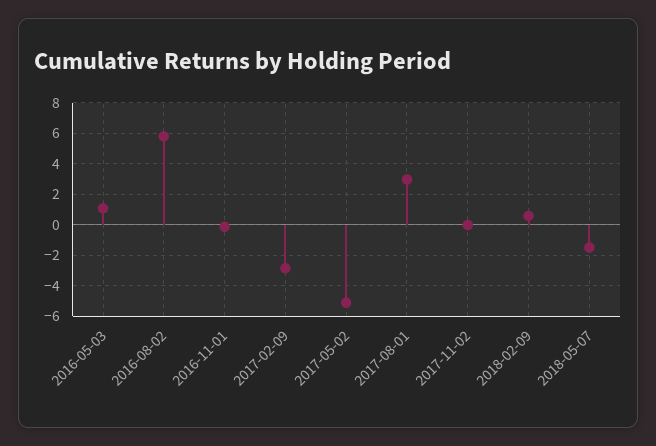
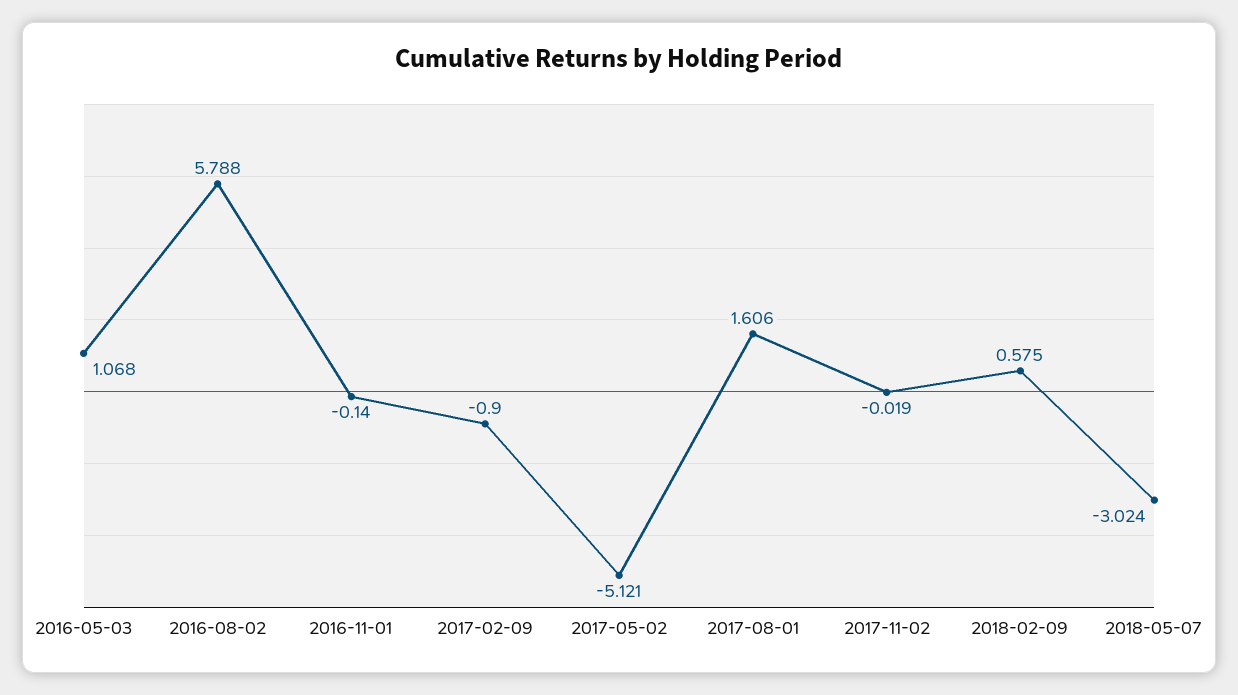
2017-02-09: -3 -> -0.9
2017-08-01: 3 -> 1.606
2018-05-07: -1.5 -> -3.024

